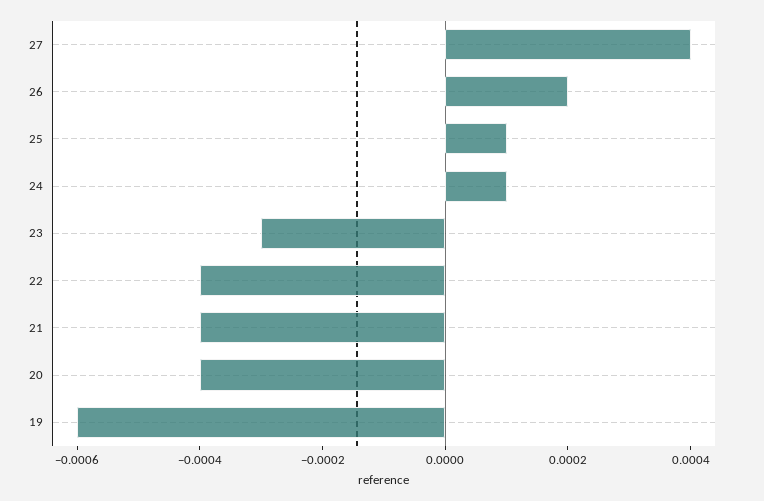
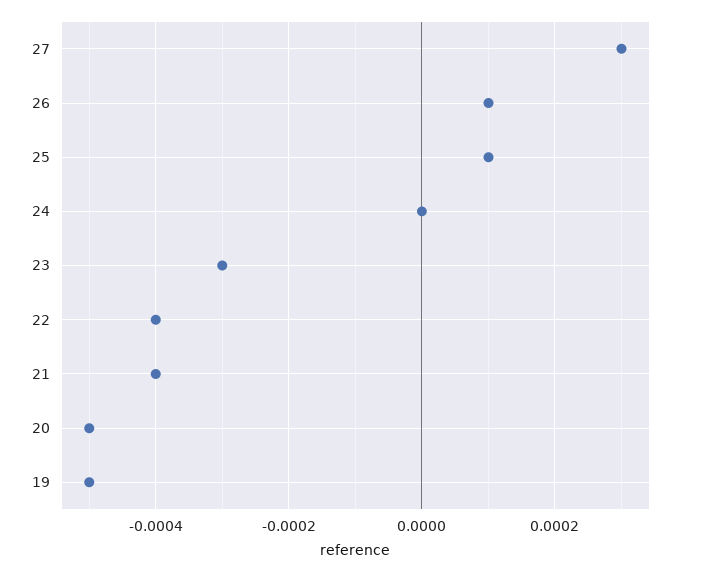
27: 0.0004 -> 0.0003
26: 0.0002 -> 0.0001
24: 0.0001 -> 0
20: -0.0004 -> -0.0005
19: -0.0006 -> -0.0005

